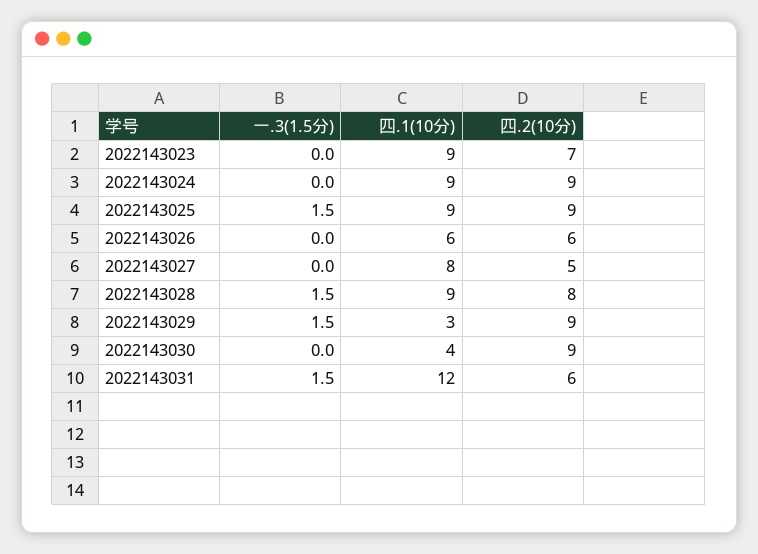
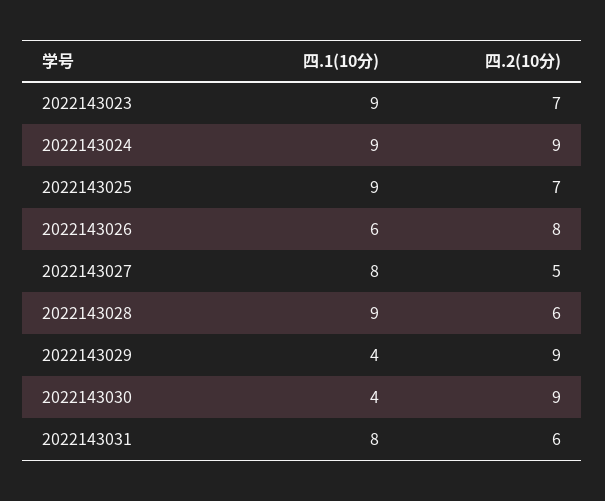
一.3(1.5分), 2022143023: 0 -> none
一.3(1.5分), 2022143024: 0 -> none
一.3(1.5分), 2022143025: 1.5 -> none
四.2(10分), 2022143025: 9 -> 7
一.3(1.5分), 2022143026: 0 -> none
四.2(10分), 2022143026: 6 -> 8
一.3(1.5分), 2022143027: 0 -> none
一.3(1.5分), 2022143028: 1.5 -> none
四.2(10分), 2022143028: 8 -> 6
一.3(1.5分), 2022143029: 1.5 -> none
四.1(10分), 2022143029: 3 -> 4
一.3(1.5分), 2022143030: 0 -> none
一.3(1.5分), 2022143031: 1.5 -> none
四.1(10分), 2022143031: 12 -> 8

